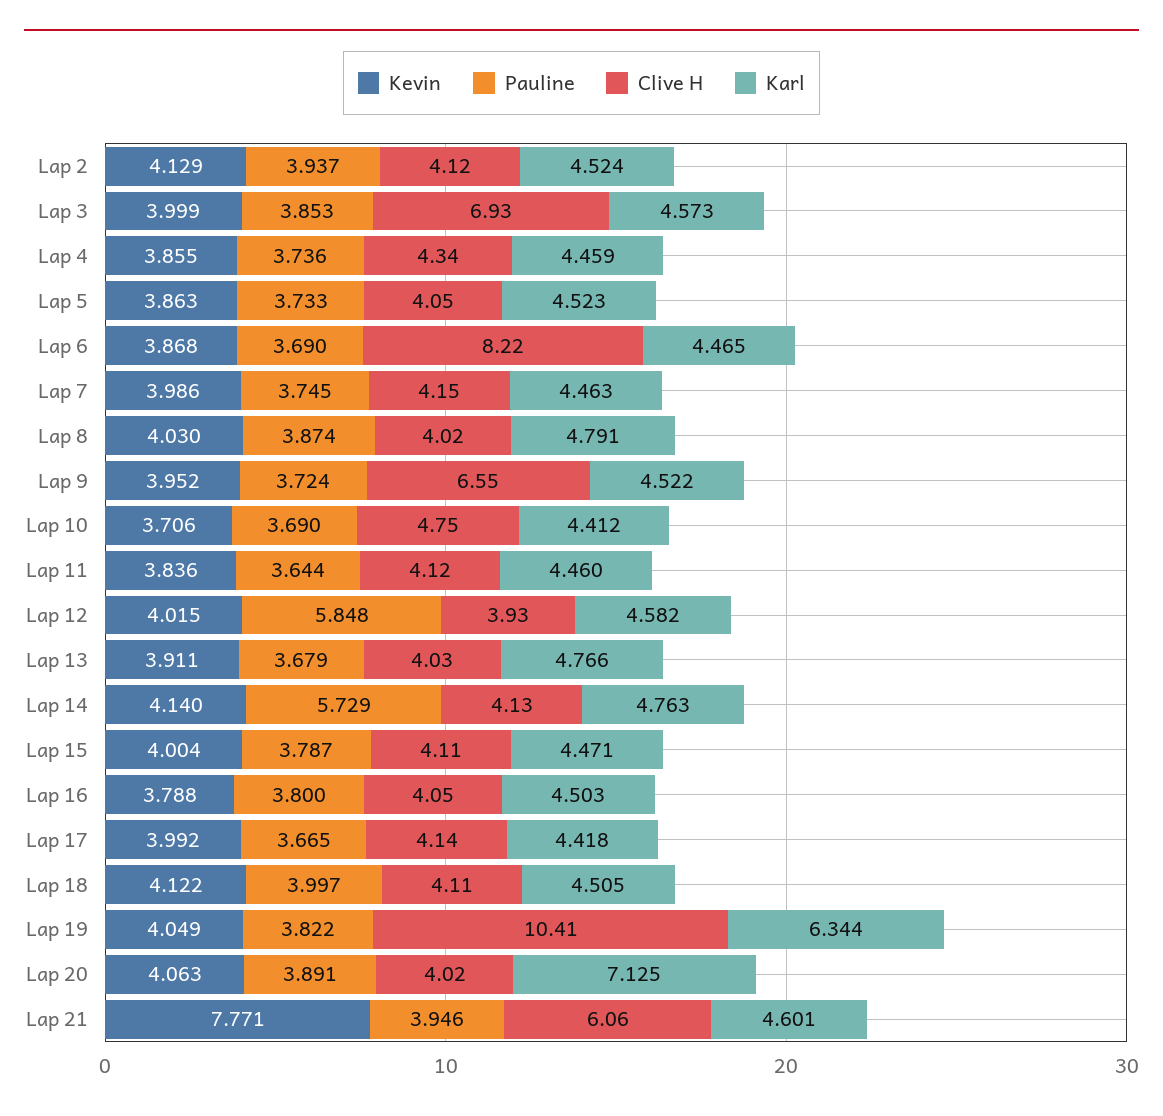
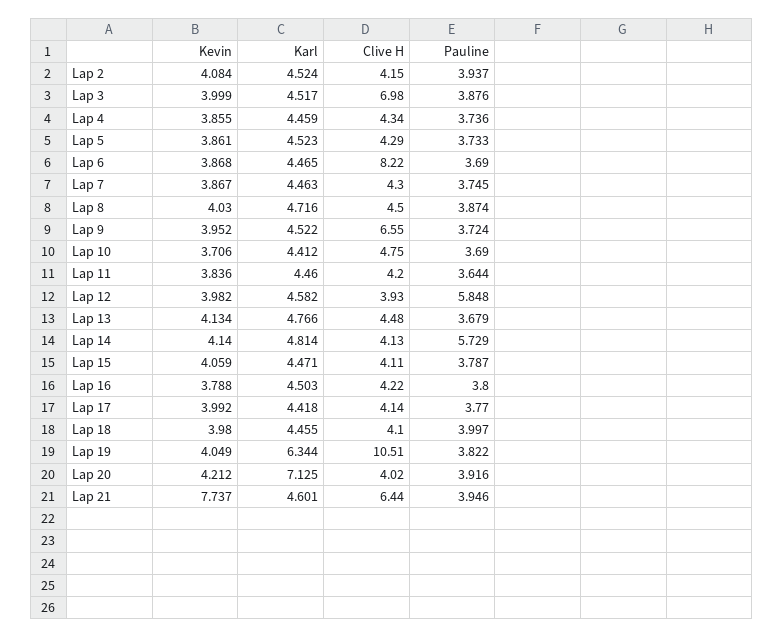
Kevin, Lap 2: 4.129 -> 4.084
Clive H, Lap 2: 4.12 -> 4.15
Pauline, Lap 3: 3.853 -> 3.876
Clive H, Lap 3: 6.93 -> 6.98
Karl, Lap 3: 4.573 -> 4.517
Kevin, Lap 5: 3.863 -> 3.861
Clive H, Lap 5: 4.05 -> 4.29
Kevin, Lap 7: 3.986 -> 3.867
Clive H, Lap 7: 4.15 -> 4.3
Clive H, Lap 8: 4.02 -> 4.5
Karl, Lap 8: 4.791 -> 4.716
Clive H, Lap 11: 4.12 -> 4.2
Kevin, Lap 12: 4.015 -> 3.982
Kevin, Lap 13: 3.911 -> 4.134
Clive H, Lap 13: 4.03 -> 4.48
Karl, Lap 14: 4.763 -> 4.814
Kevin, Lap 15: 4.004 -> 4.059
Clive H, Lap 16: 4.05 -> 4.22
Pauline, Lap 17: 3.665 -> 3.77
Kevin, Lap 18: 4.122 -> 3.98
Clive H, Lap 18: 4.11 -> 4.1
Karl, Lap 18: 4.505 -> 4.455
Clive H, Lap 19: 10.41 -> 10.51
Kevin, Lap 20: 4.063 -> 4.212
Pauline, Lap 20: 3.891 -> 3.916
Kevin, Lap 21: 7.771 -> 7.737
Clive H, Lap 21: 6.06 -> 6.44

